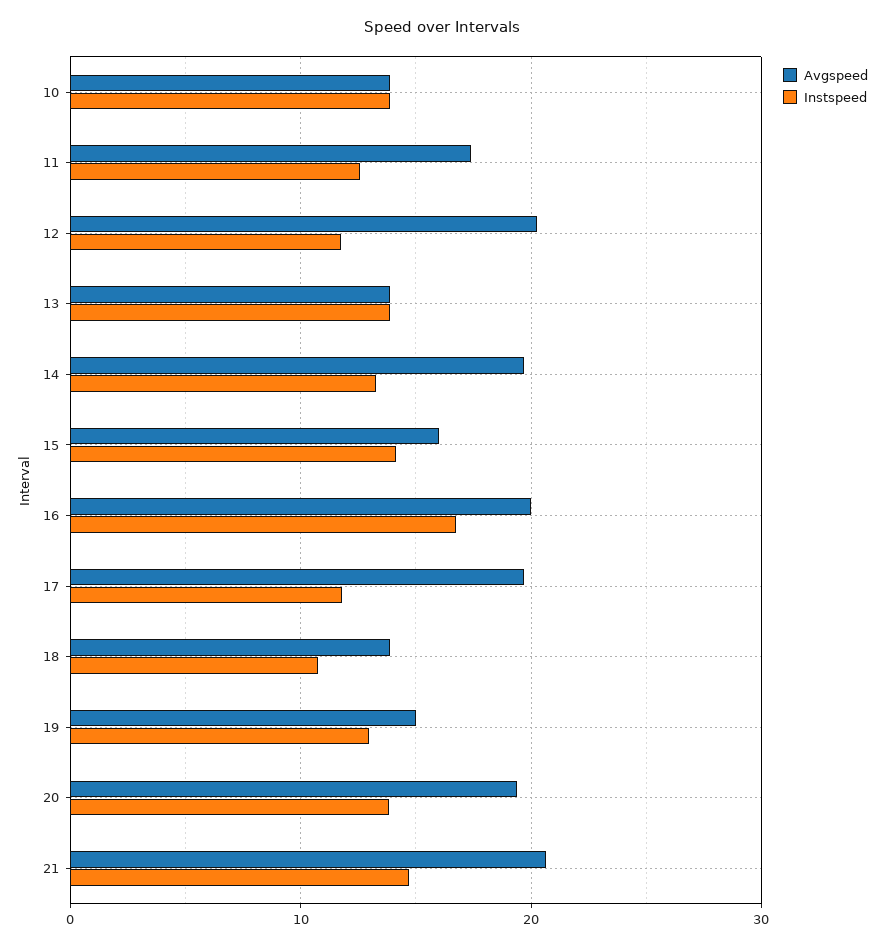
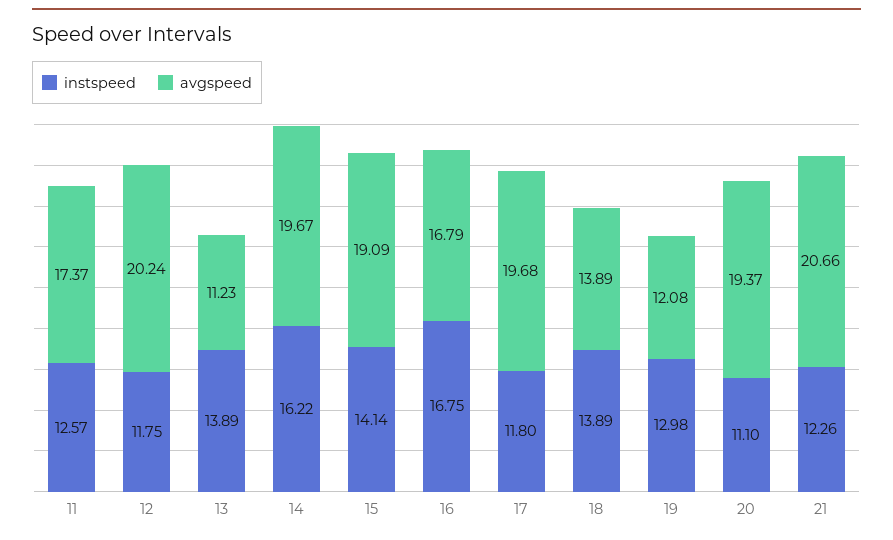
Avgspeed, 10: 14 -> none
Instspeed, 10: 14 -> none
Avgspeed, 13: 14 -> 11.23
Instspeed, 14: 13 -> 16.22
Avgspeed, 15: 16 -> 19.09
Avgspeed, 16: 20 -> 16.79
Instspeed, 18: 11 -> 13.89
Avgspeed, 19: 15 -> 12.08
Instspeed, 20: 14 -> 11.1
Instspeed, 21: 15 -> 12.26

